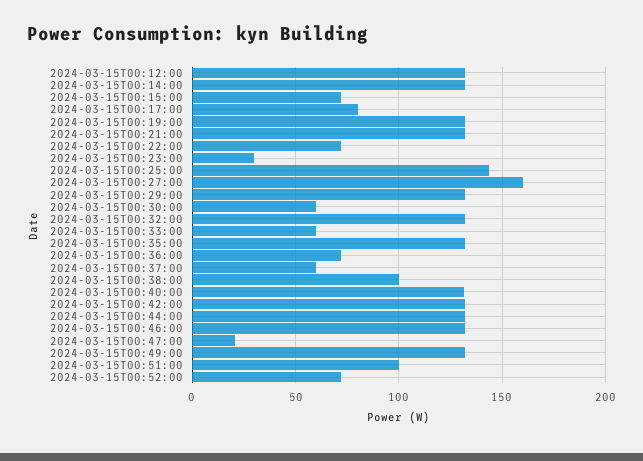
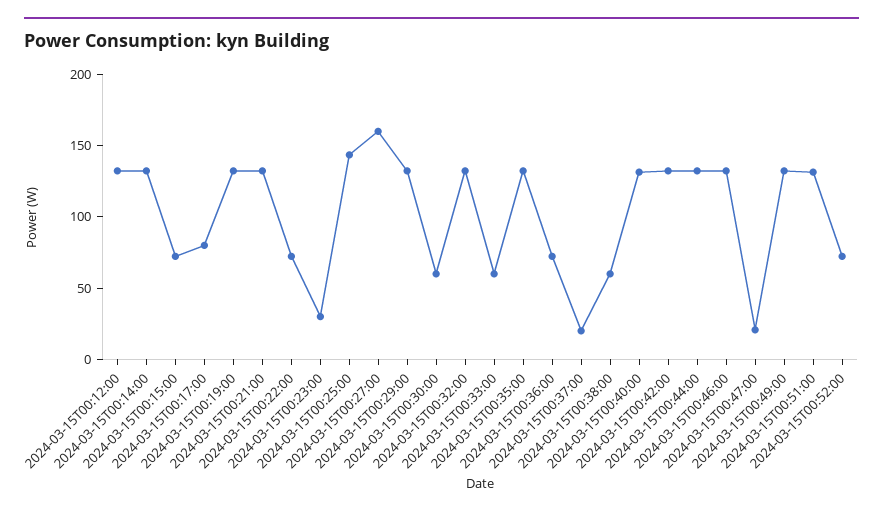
2024-03-15T00:37:00: 60 -> 20
2024-03-15T00:38:00: 100 -> 60
2024-03-15T00:51:00: 100 -> 130

